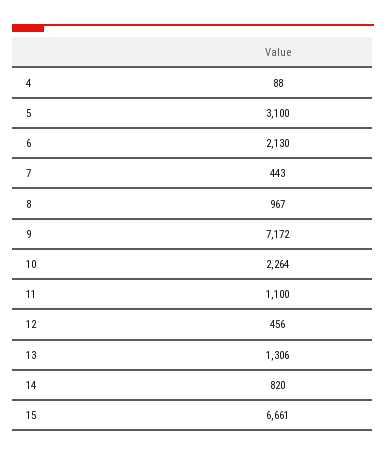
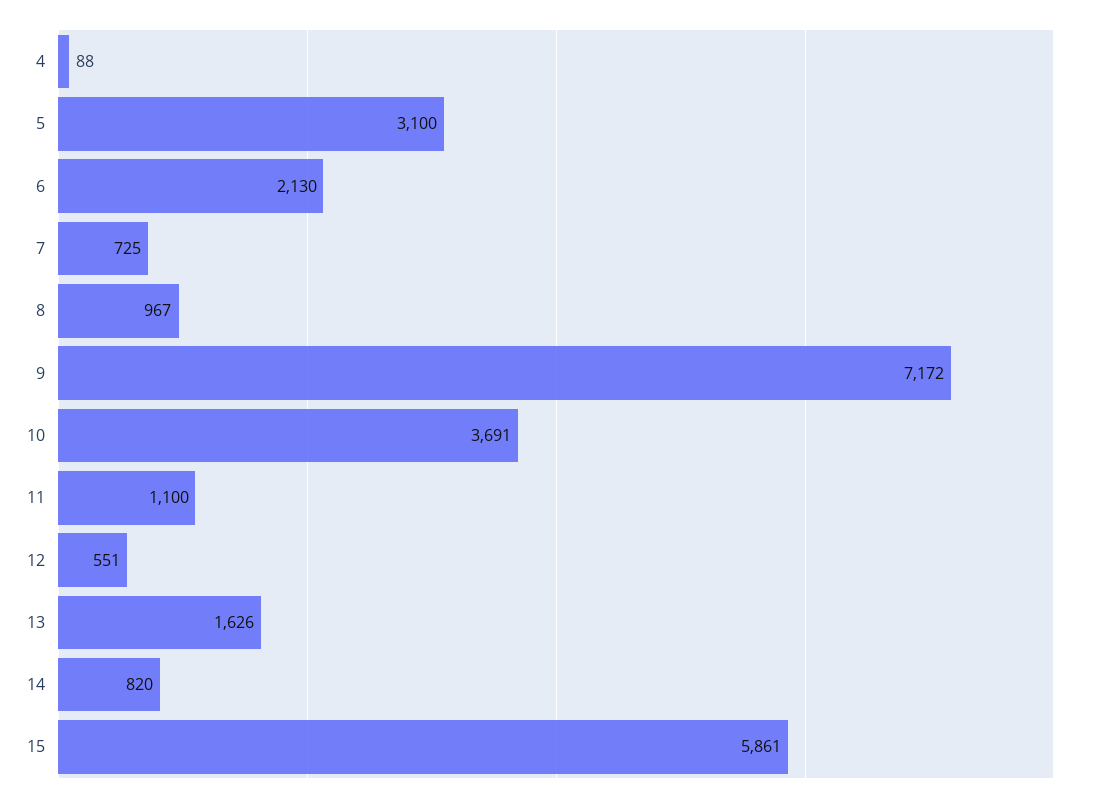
7: 443 -> 725
10: 2264 -> 3691
12: 456 -> 551
13: 1306 -> 1626
15: 6661 -> 5861

